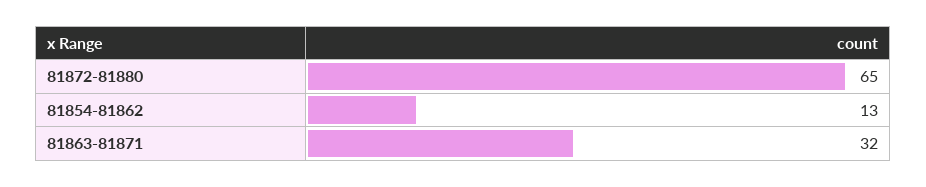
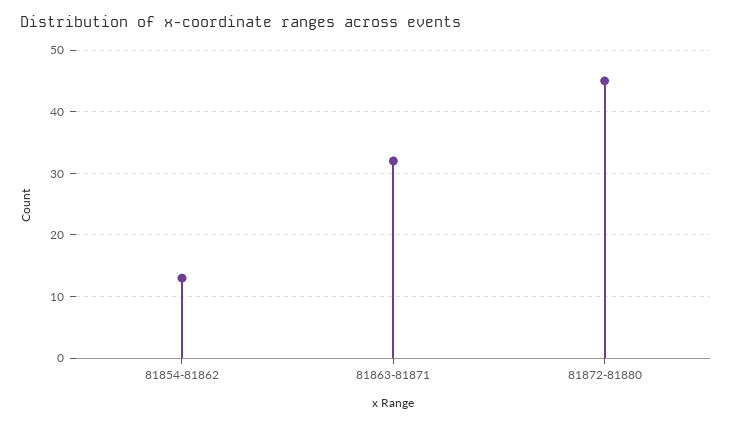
81872-81880: 65 -> 45

